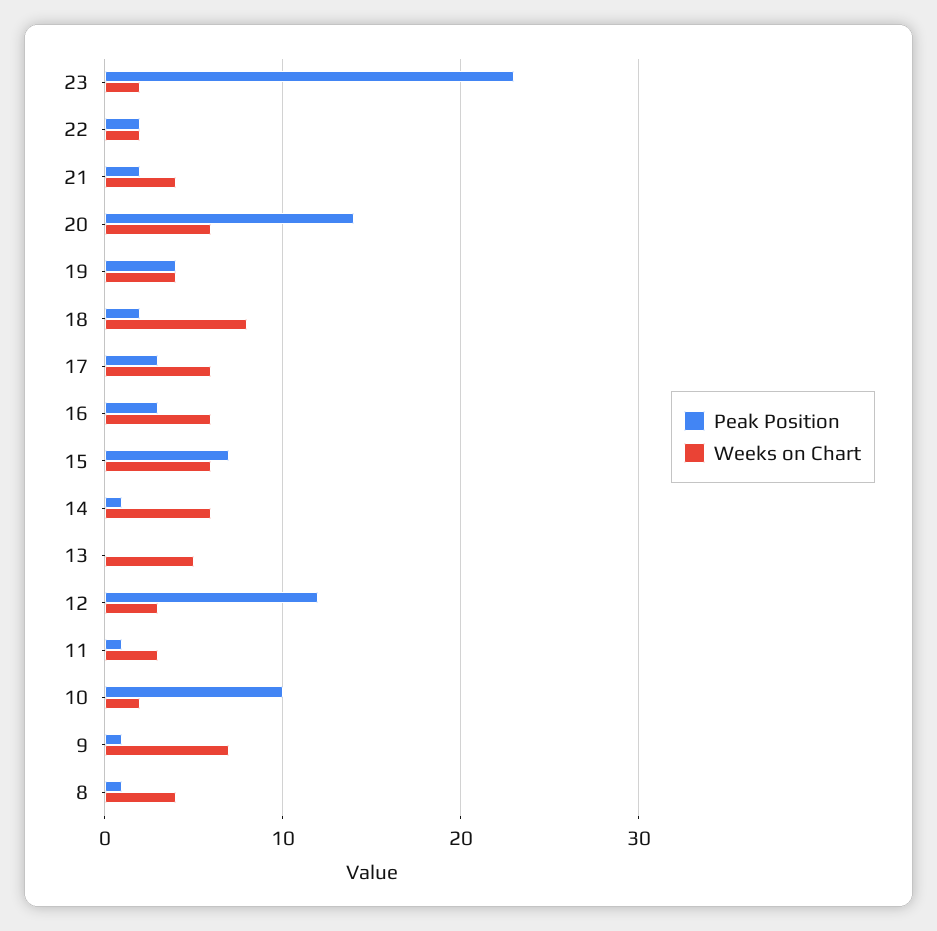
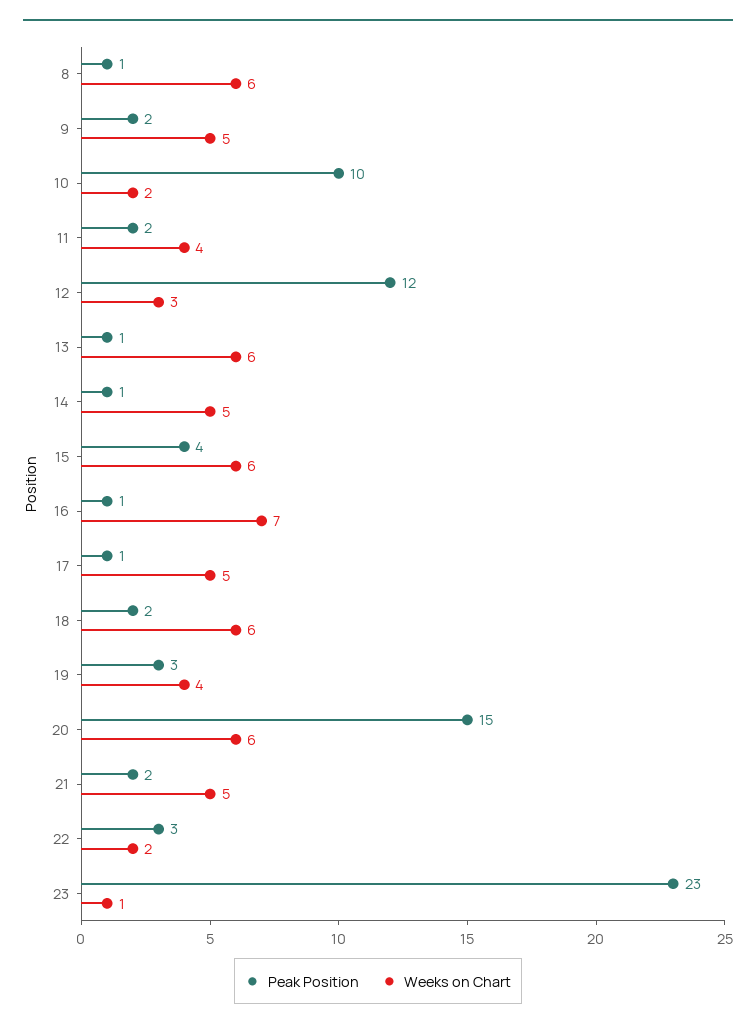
Weeks on Chart, 23: 2 -> 1
Peak Position, 22: 2 -> 3
Weeks on Chart, 21: 4 -> 5
Peak Position, 20: 14 -> 15
Peak Position, 19: 4 -> 3
Weeks on Chart, 18: 8 -> 6
Peak Position, 17: 3 -> 1
Weeks on Chart, 17: 6 -> 5
Peak Position, 16: 3 -> 1
Weeks on Chart, 16: 6 -> 7
Peak Position, 15: 7 -> 4
Weeks on Chart, 14: 6 -> 5
Peak Position, 13: 0 -> 1
Weeks on Chart, 13: 5 -> 6
Peak Position, 11: 1 -> 2
Weeks on Chart, 11: 3 -> 4
Peak Position, 9: 1 -> 2
Weeks on Chart, 9: 7 -> 5
Weeks on Chart, 8: 4 -> 6

